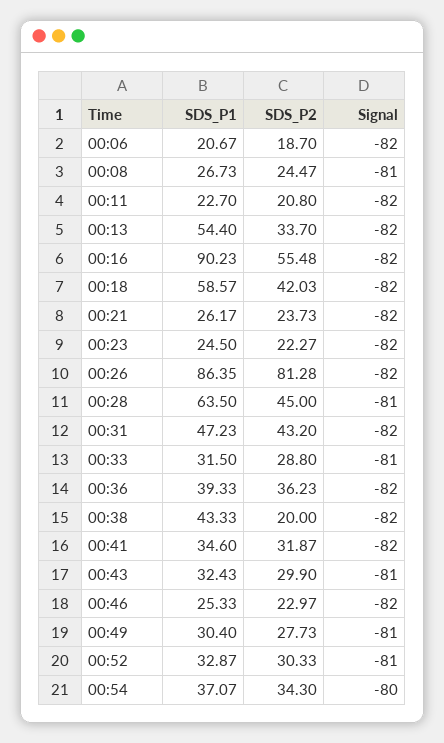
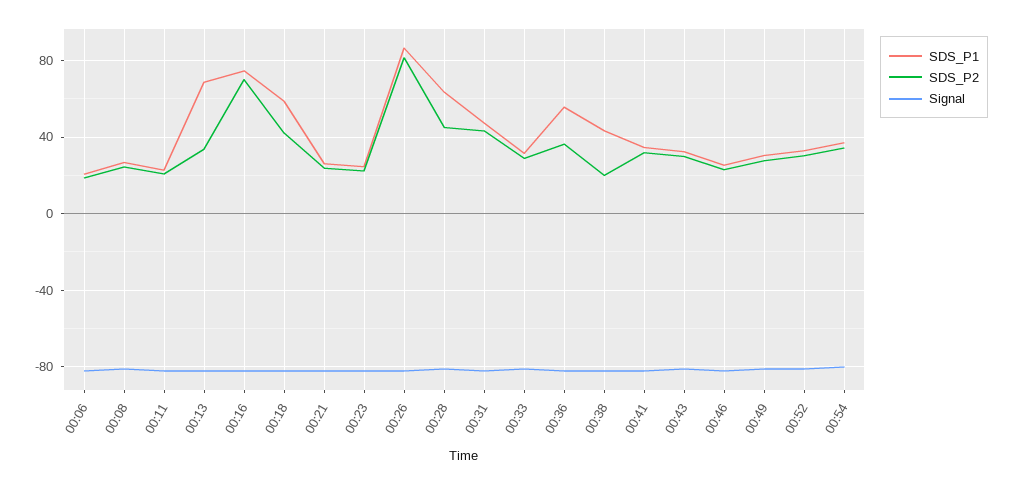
SDS_P1, 00:13: 54.4 -> 70
SDS_P1, 00:16: 90.23 -> 75
SDS_P2, 00:16: 55.48 -> 70
SDS_P1, 00:36: 39.33 -> 55

